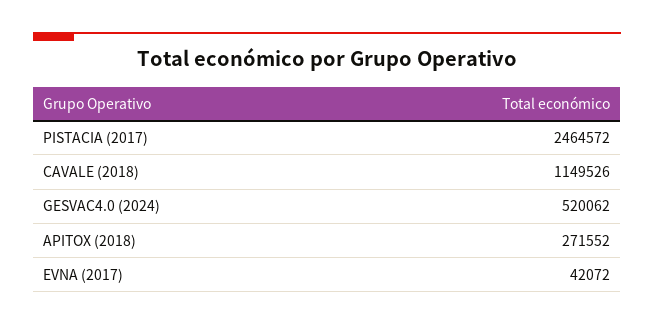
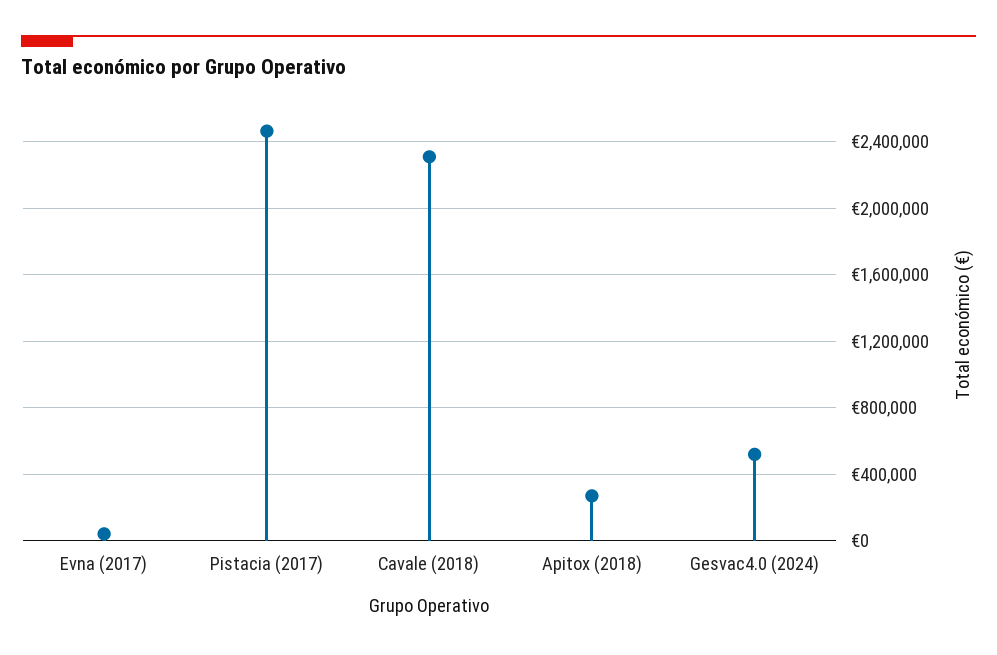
CAVALE (2018): 1149526 -> 2300000

